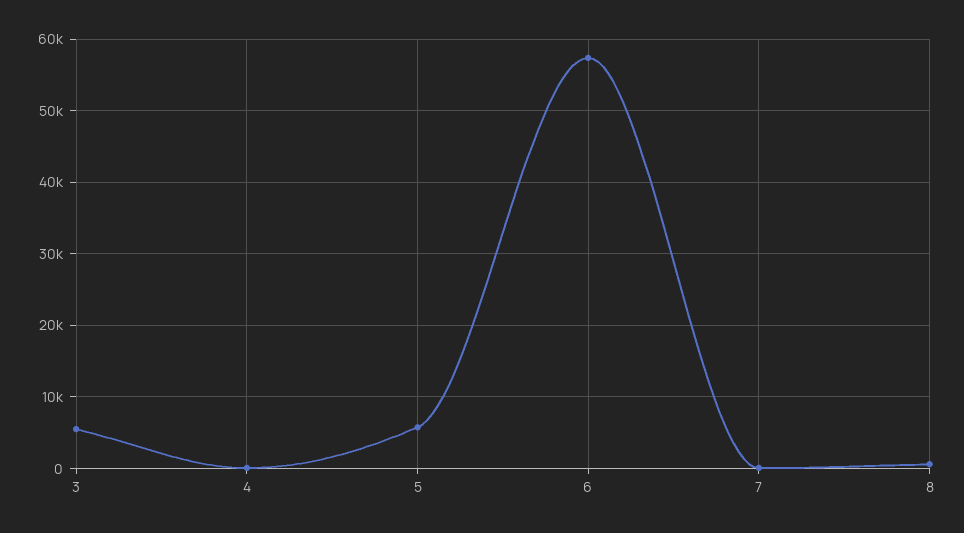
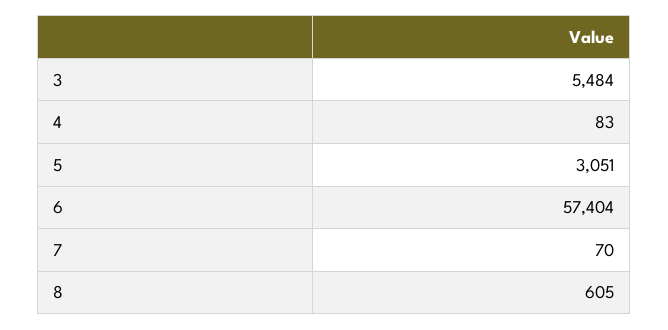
5: 6000 -> 3051

